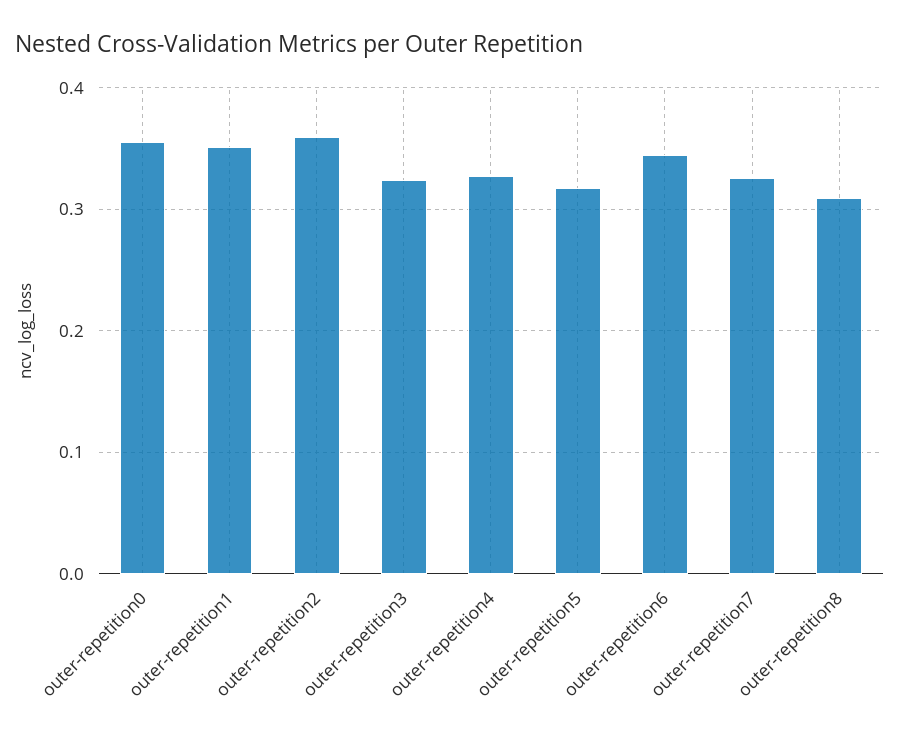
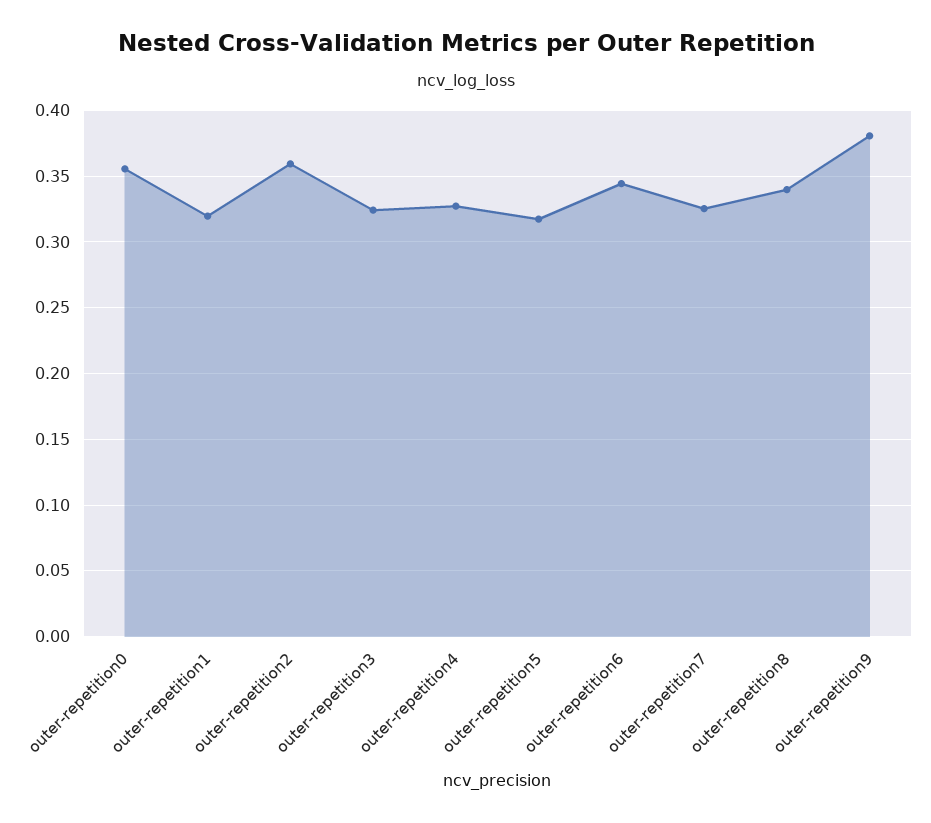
outer-repetition1: 0.35 -> 0.32
outer-repetition8: 0.31 -> 0.34
outer-repetition9: none -> 0.38

